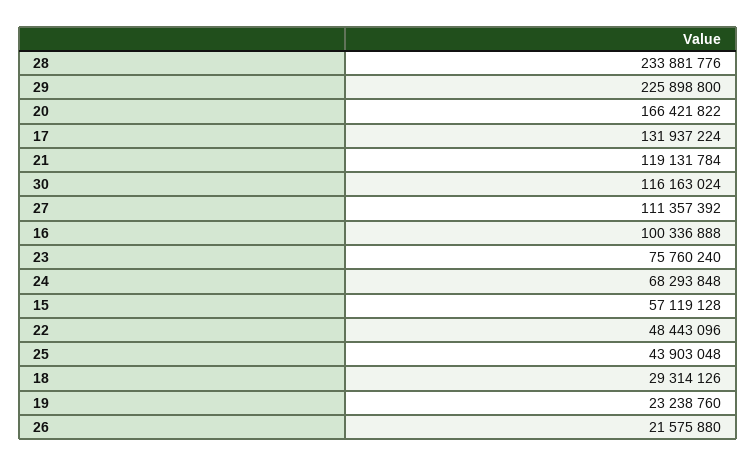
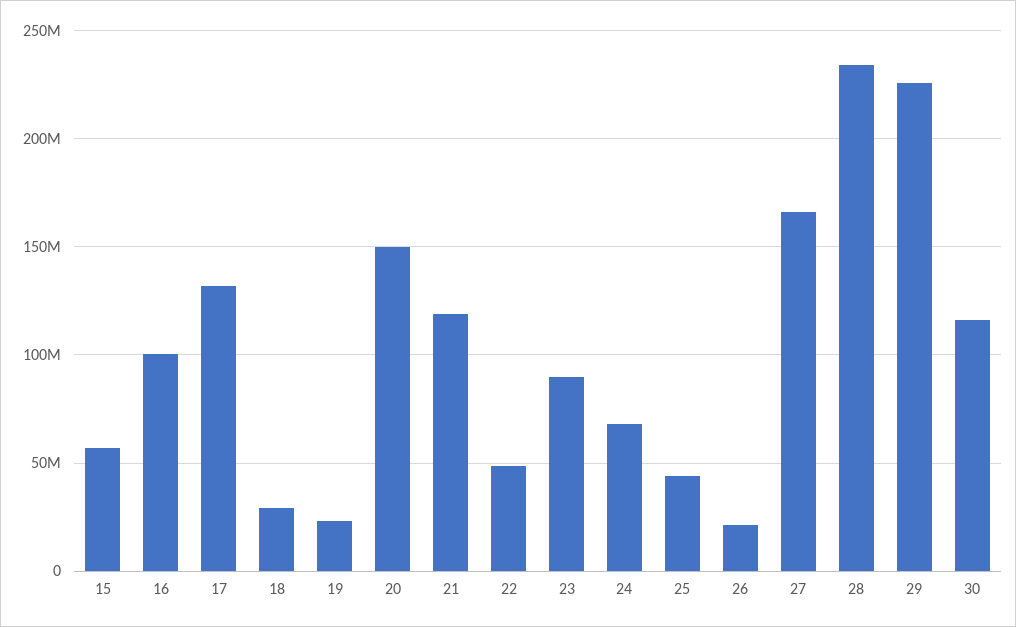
20: 166421822 -> 150000000
27: 111357392 -> 165000000
23: 75760240 -> 90000000

